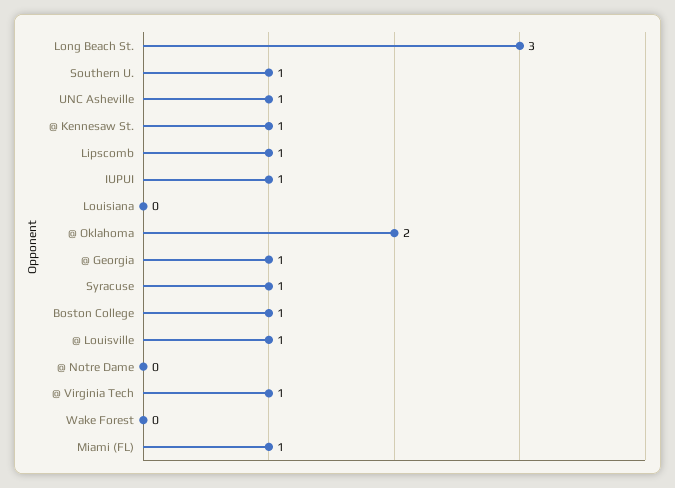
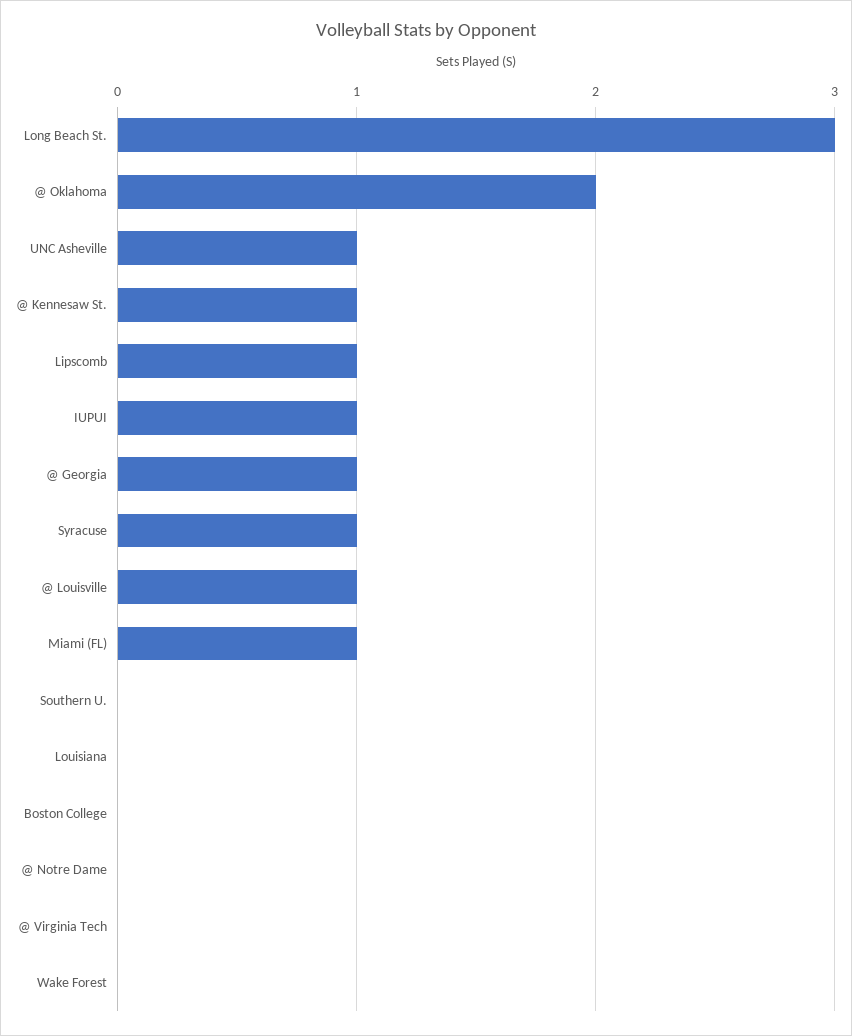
Southern U.: 1 -> 0
Boston College: 1 -> 0
@ Virginia Tech: 1 -> 0

